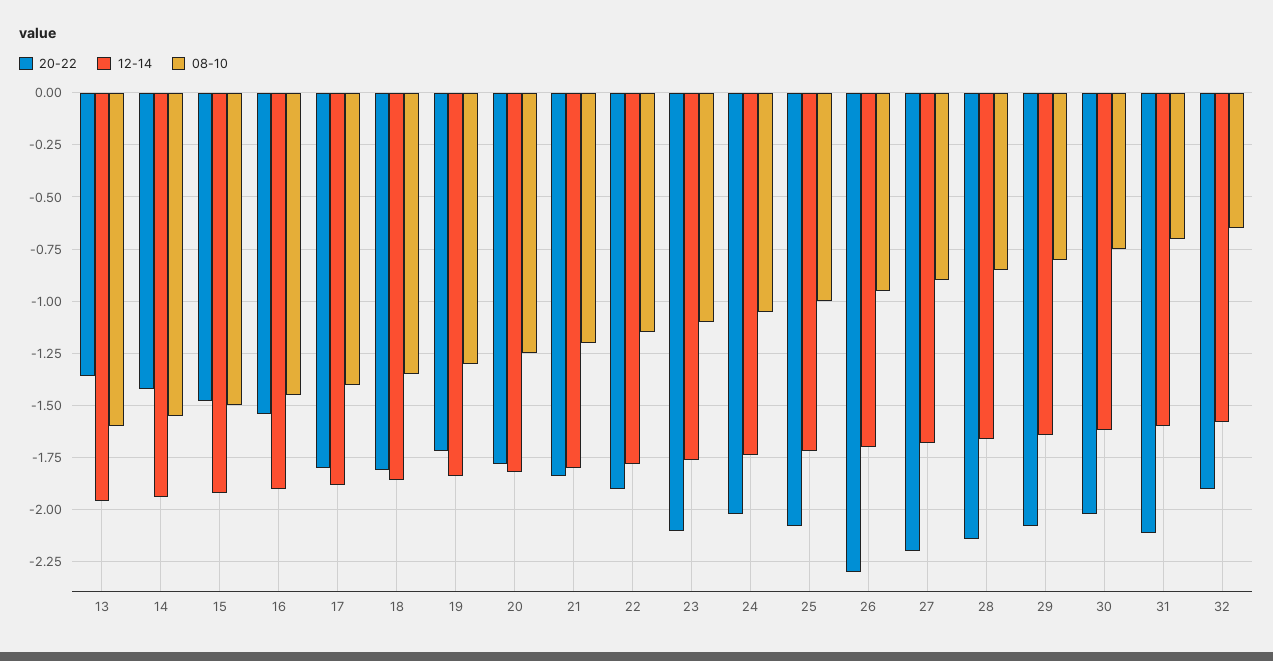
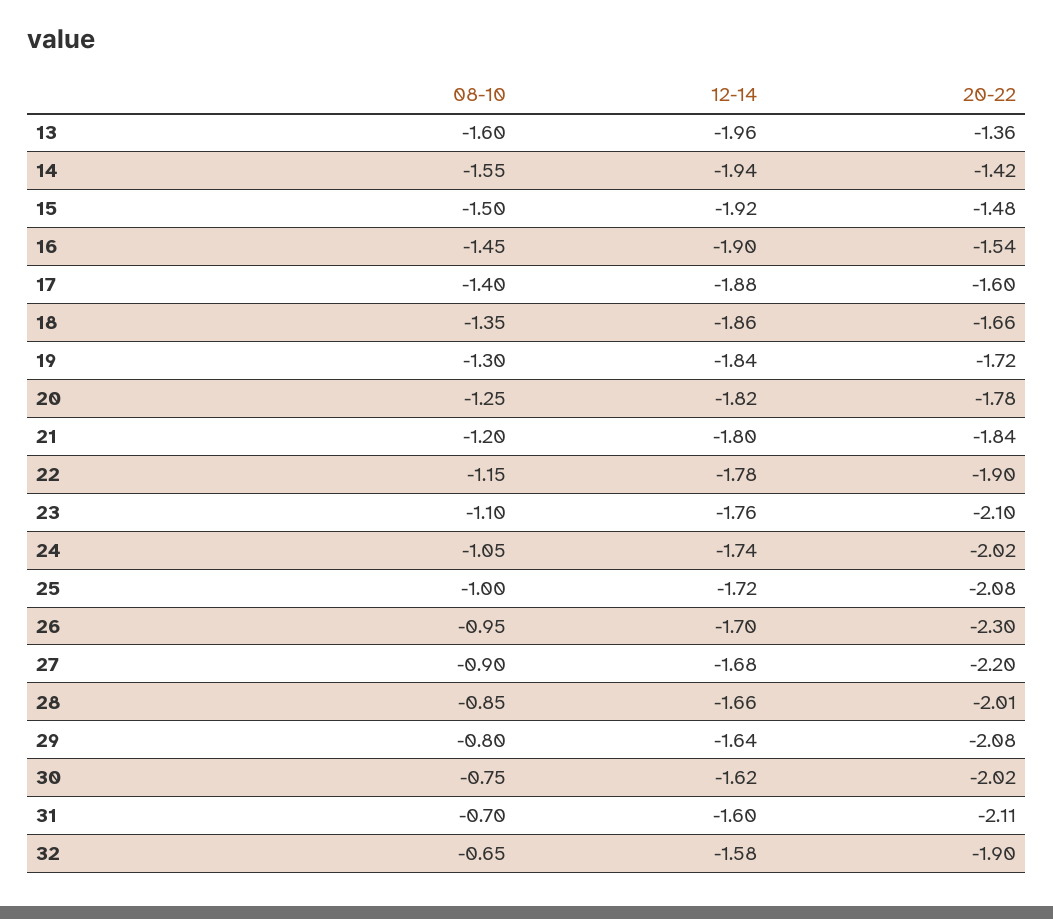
20-22, 17: -1.8 -> -1.6
20-22, 18: -1.8 -> -1.66
20-22, 28: -2.15 -> -2.01

